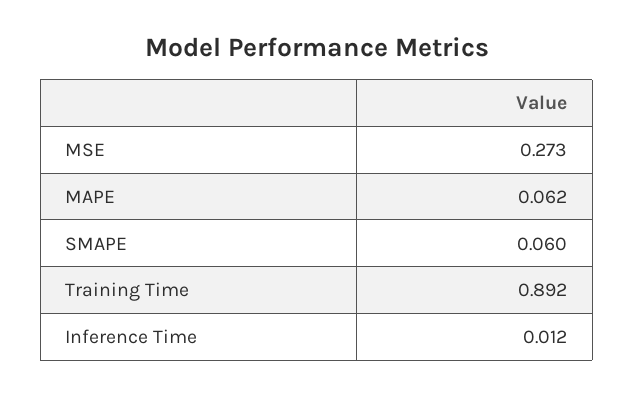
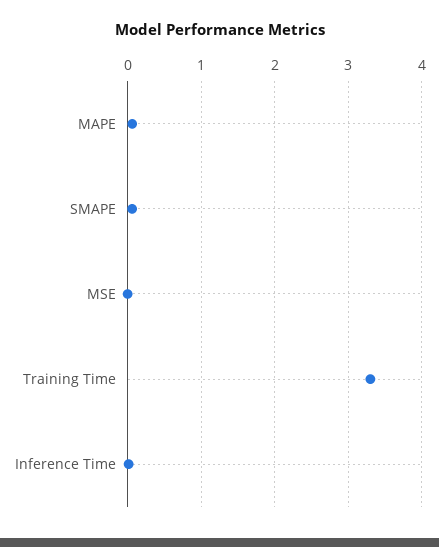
MSE: 0.273 -> 0
Training Time: 0.892 -> 3.3

